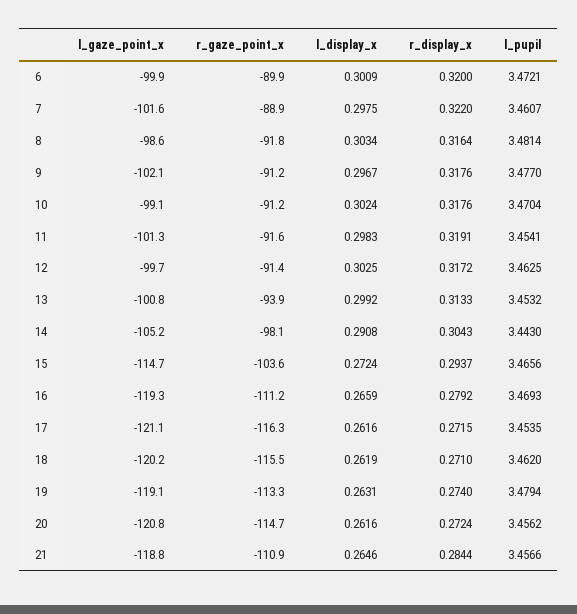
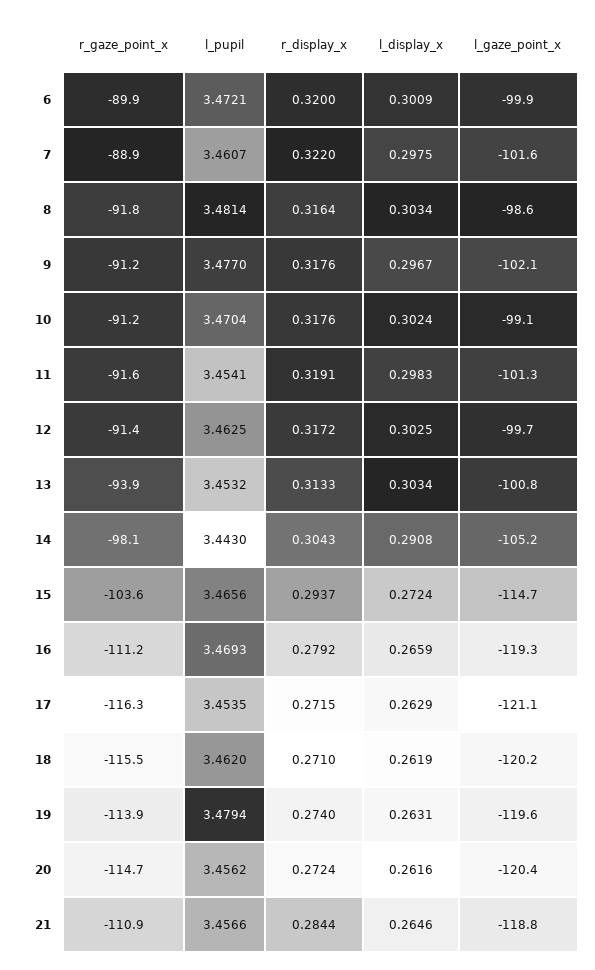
l_display_x, 13: 0.2992 -> 0.3034
l_display_x, 17: 0.2616 -> 0.2629
l_gaze_point_x, 19: -119.1 -> -119.6
r_gaze_point_x, 19: -113.3 -> -113.9
l_gaze_point_x, 20: -120.8 -> -120.4

